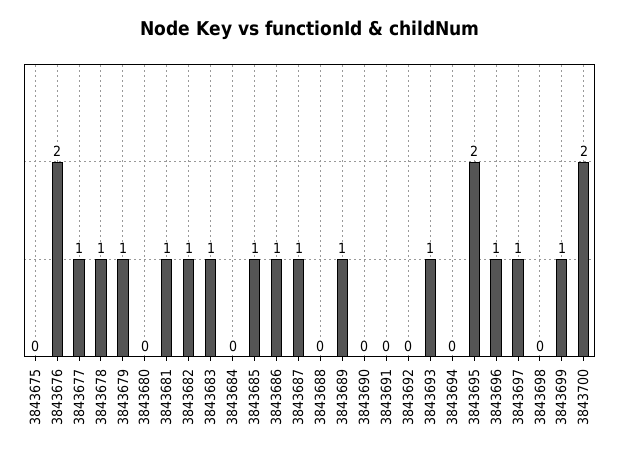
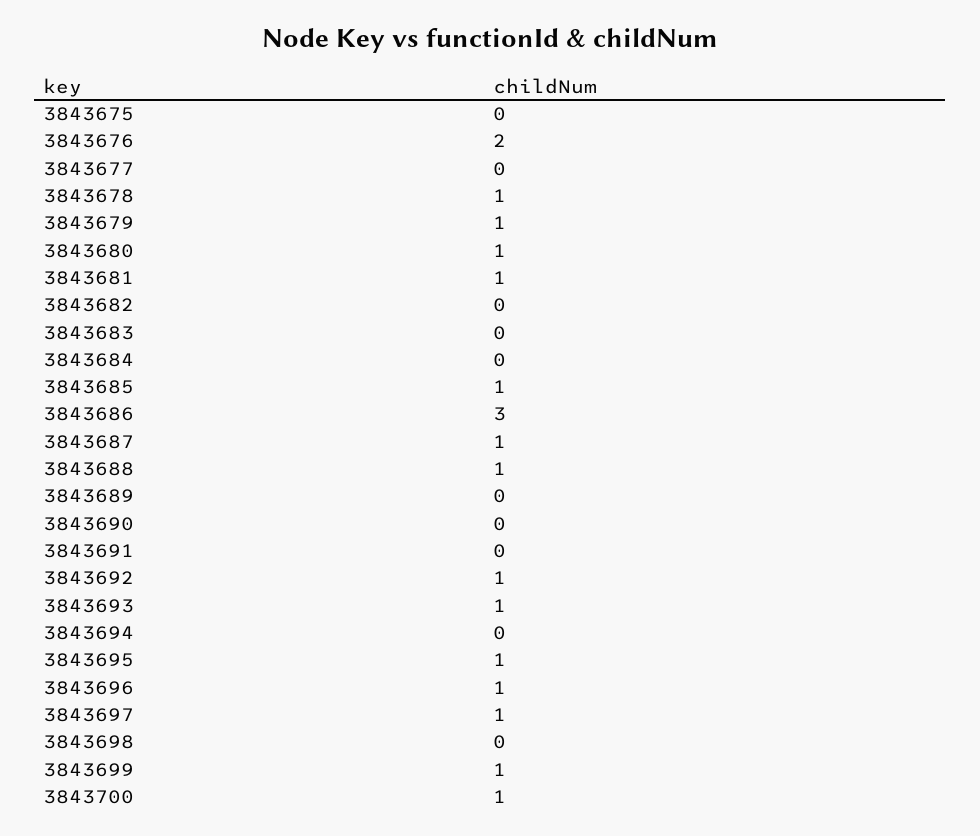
3843677: 1 -> 0
3843680: 0 -> 1
3843682: 1 -> 0
3843683: 1 -> 0
3843686: 1 -> 3
3843688: 0 -> 1
3843689: 1 -> 0
3843692: 0 -> 1
3843695: 2 -> 1
3843700: 2 -> 1

